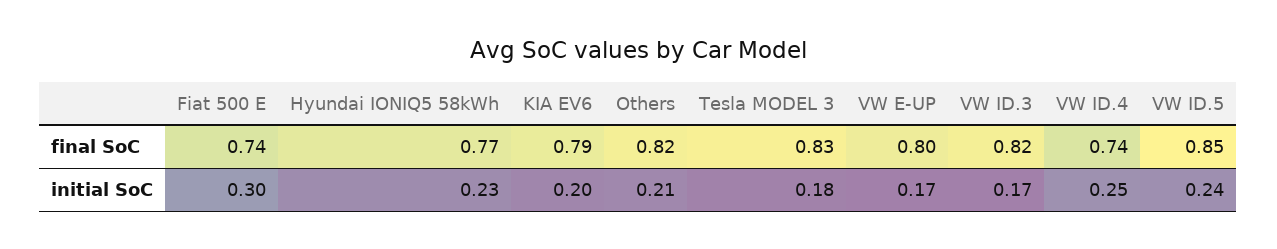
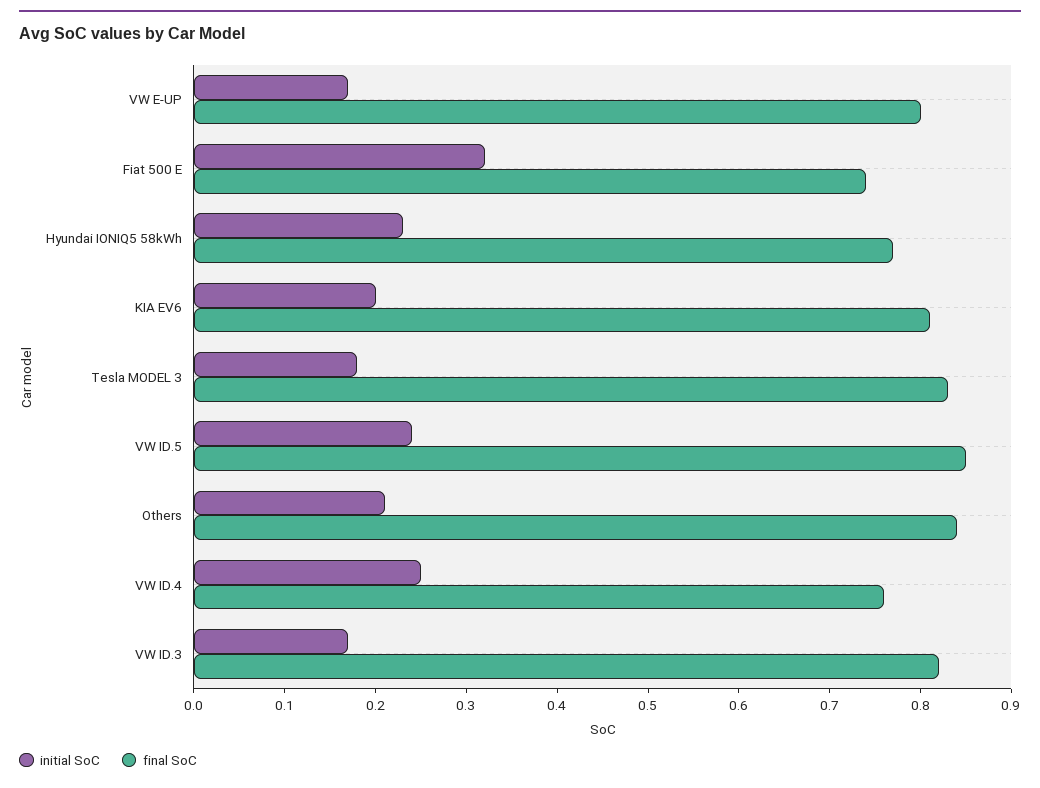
final SoC, KIA EV6: 0.79 -> 0.81
final SoC, Others: 0.82 -> 0.84
final SoC, VW ID.4: 0.74 -> 0.76
initial SoC, Fiat 500 E: 0.3 -> 0.32

